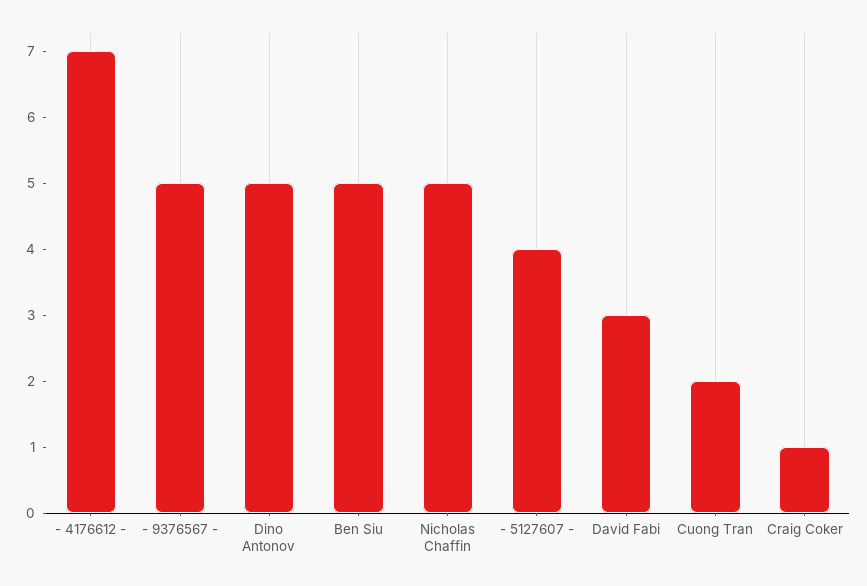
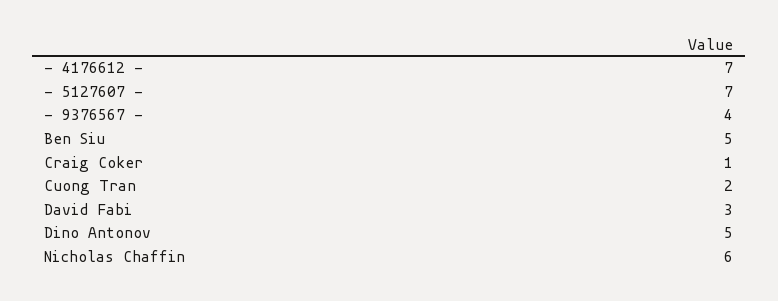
- 9376567 -: 5 -> 4
Nicholas Chaffin: 5 -> 6
- 5127607 -: 4 -> 7

